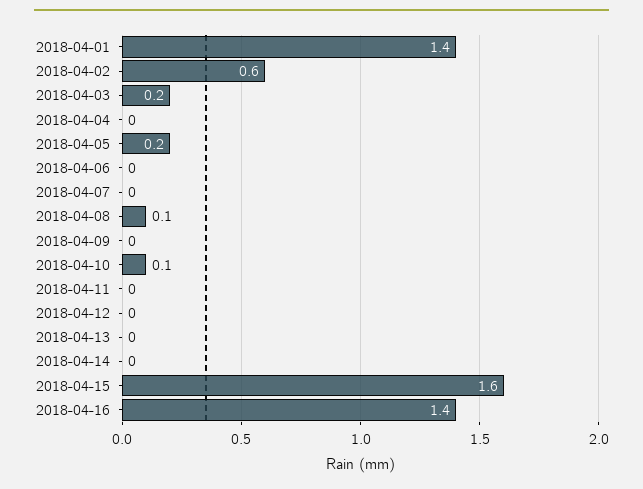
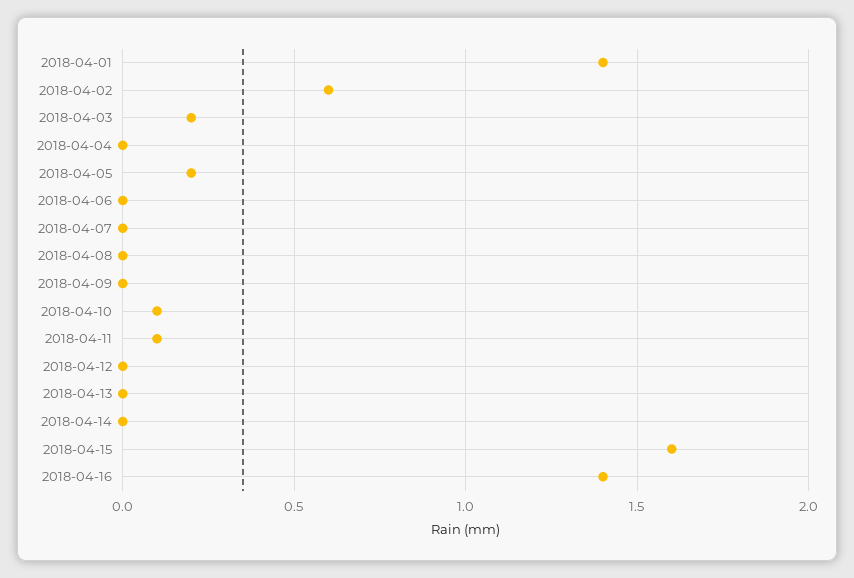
2018-04-08: 0.1 -> 0
2018-04-11: 0 -> 0.1

